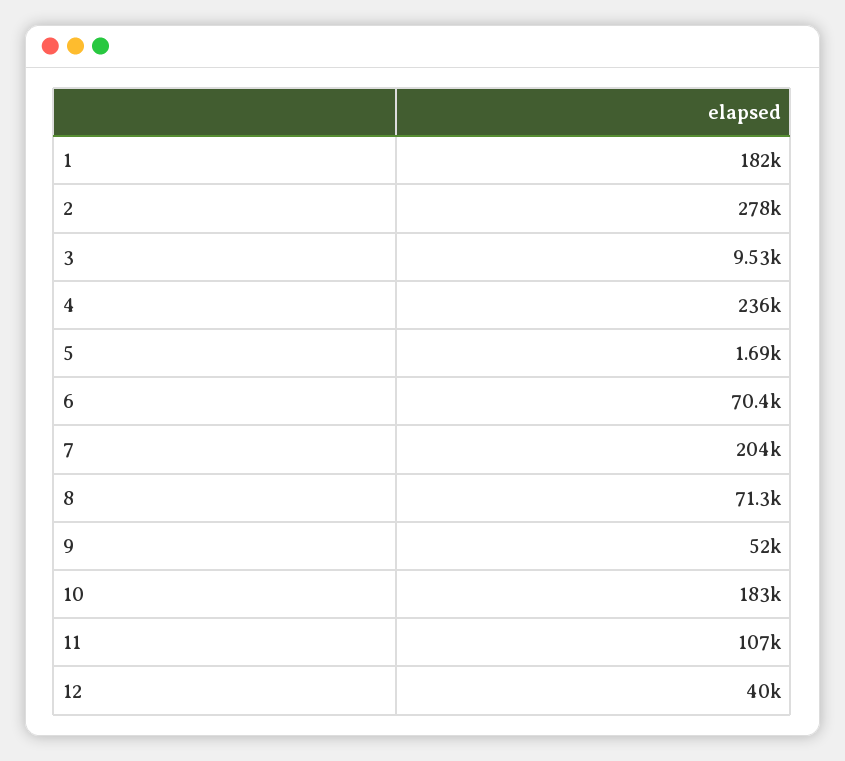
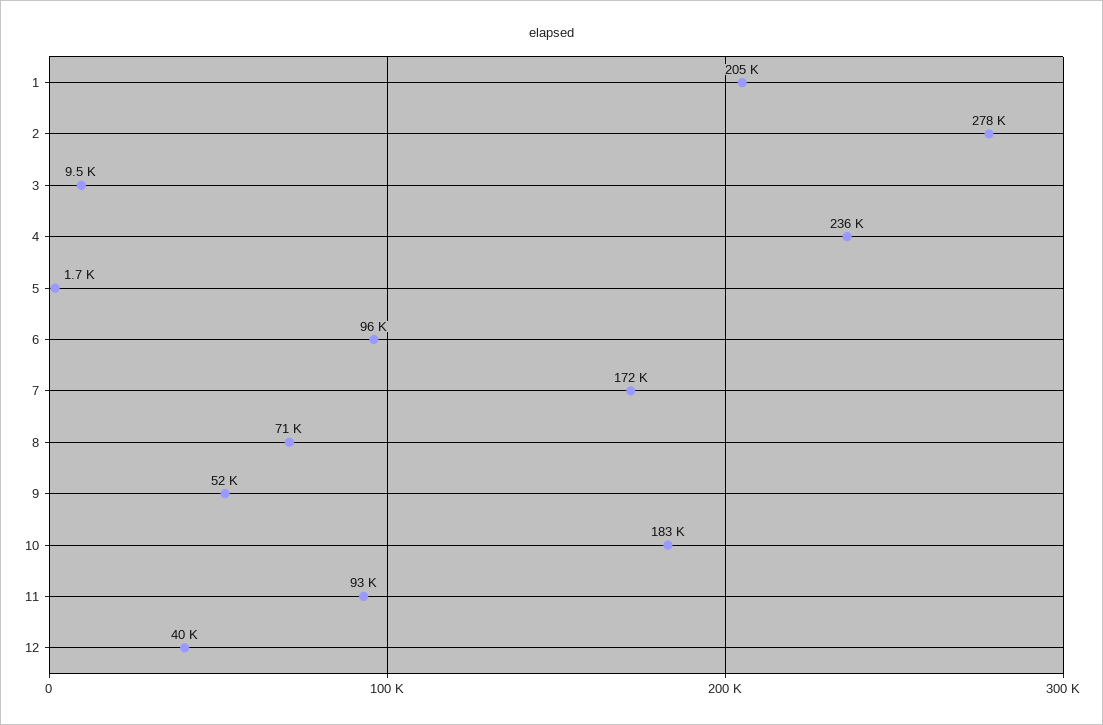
1: 182000 -> 205000
6: 70400 -> 96000
7: 204000 -> 172000
11: 107000 -> 93000

